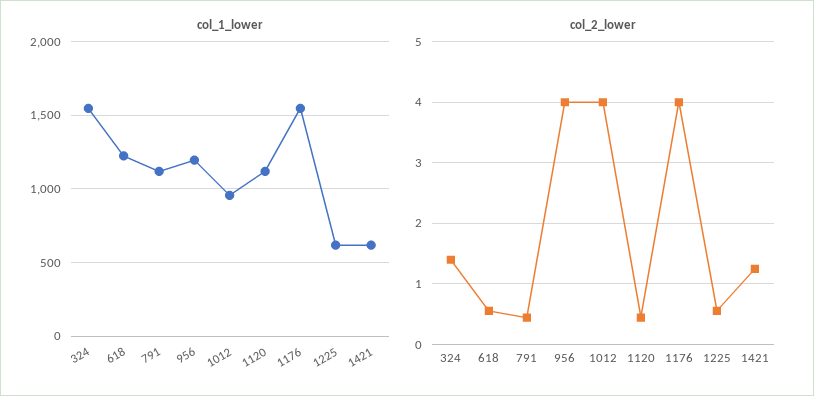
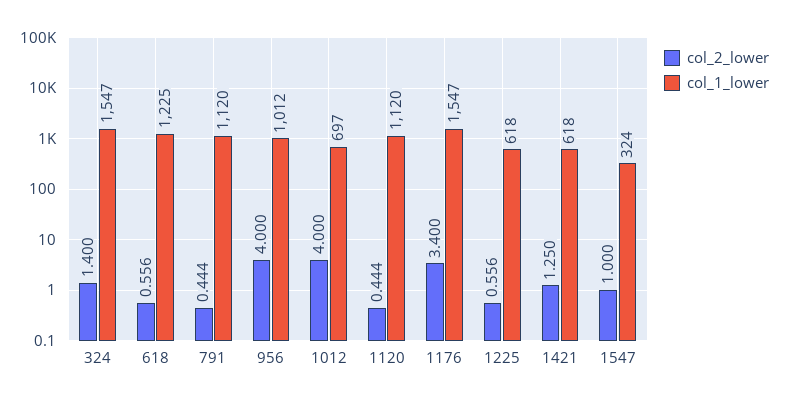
col_1_lower, 956: 1200 -> 1012
col_1_lower, 1012: 950 -> 697
col_2_lower, 1176: 4 -> 3.4
col_2_lower, 1547: none -> 1
col_1_lower, 1547: none -> 324

